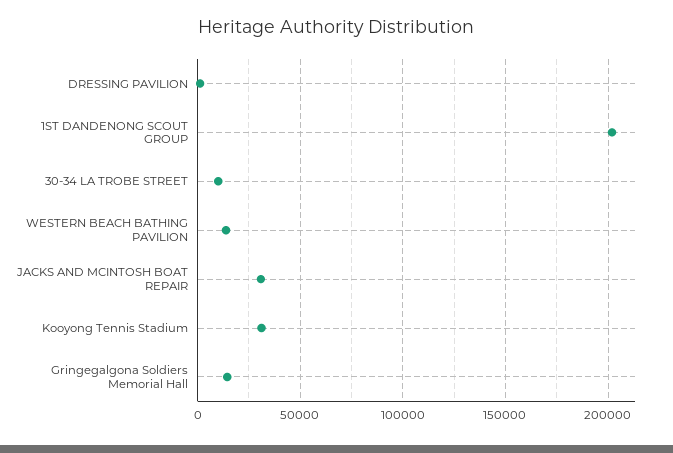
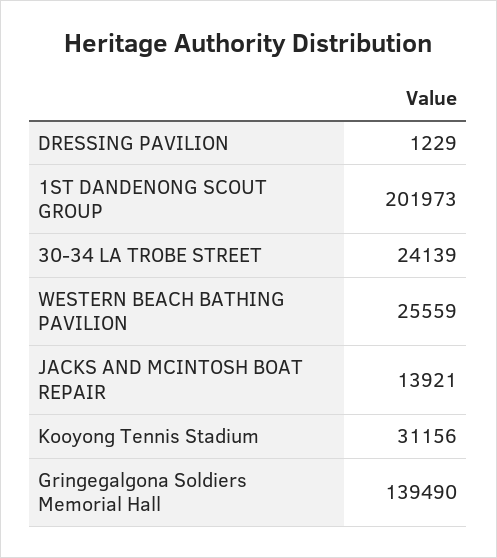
30-34 LA TROBE STREET: 10000 -> 24139
WESTERN BEACH BATHING PAVILION: 15000 -> 25559
JACKS AND MCINTOSH BOAT REPAIR: 30000 -> 13921
Gringegalgona Soldiers Memorial Hall: 15000 -> 139490

